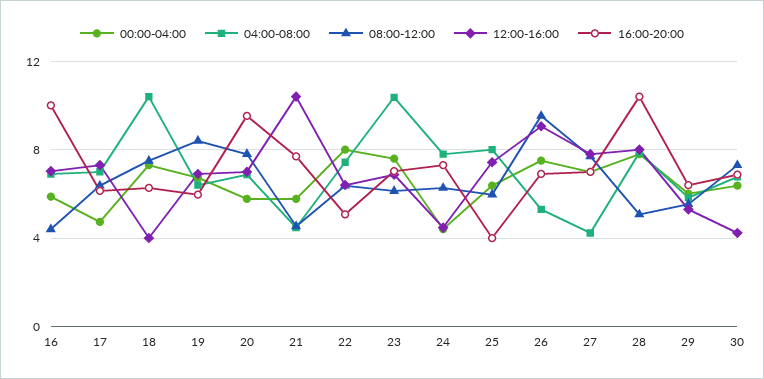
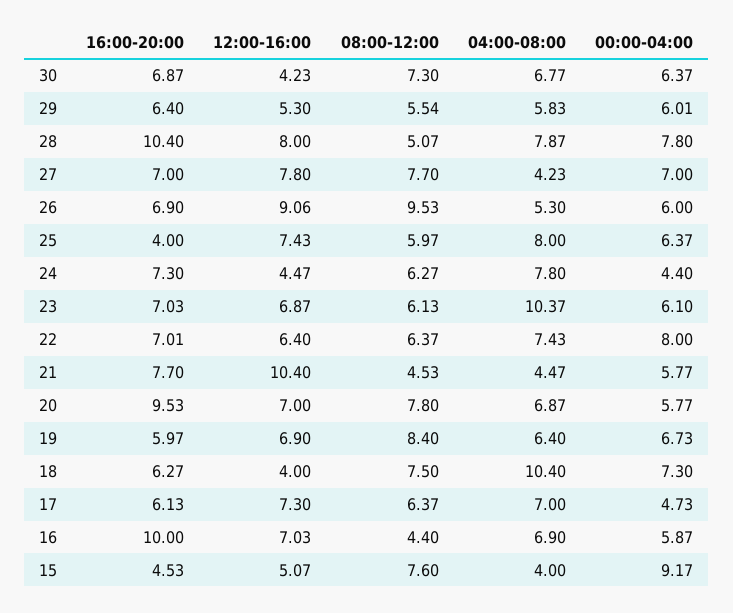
16:00-20:00, 22: 5 -> 7.01
00:00-04:00, 23: 7.5 -> 6.1
00:00-04:00, 26: 7.5 -> 6
16:00-20:00, 15: none -> 4.53
12:00-16:00, 15: none -> 5.07
08:00-12:00, 15: none -> 7.6
04:00-08:00, 15: none -> 4
00:00-04:00, 15: none -> 9.17

